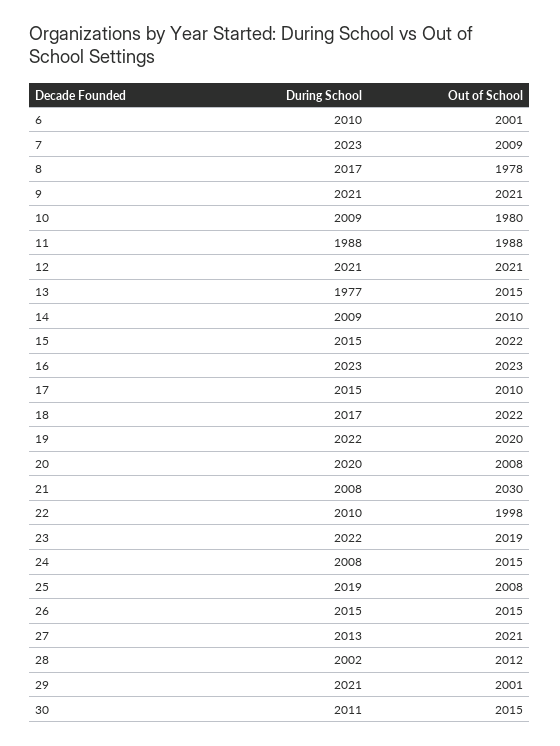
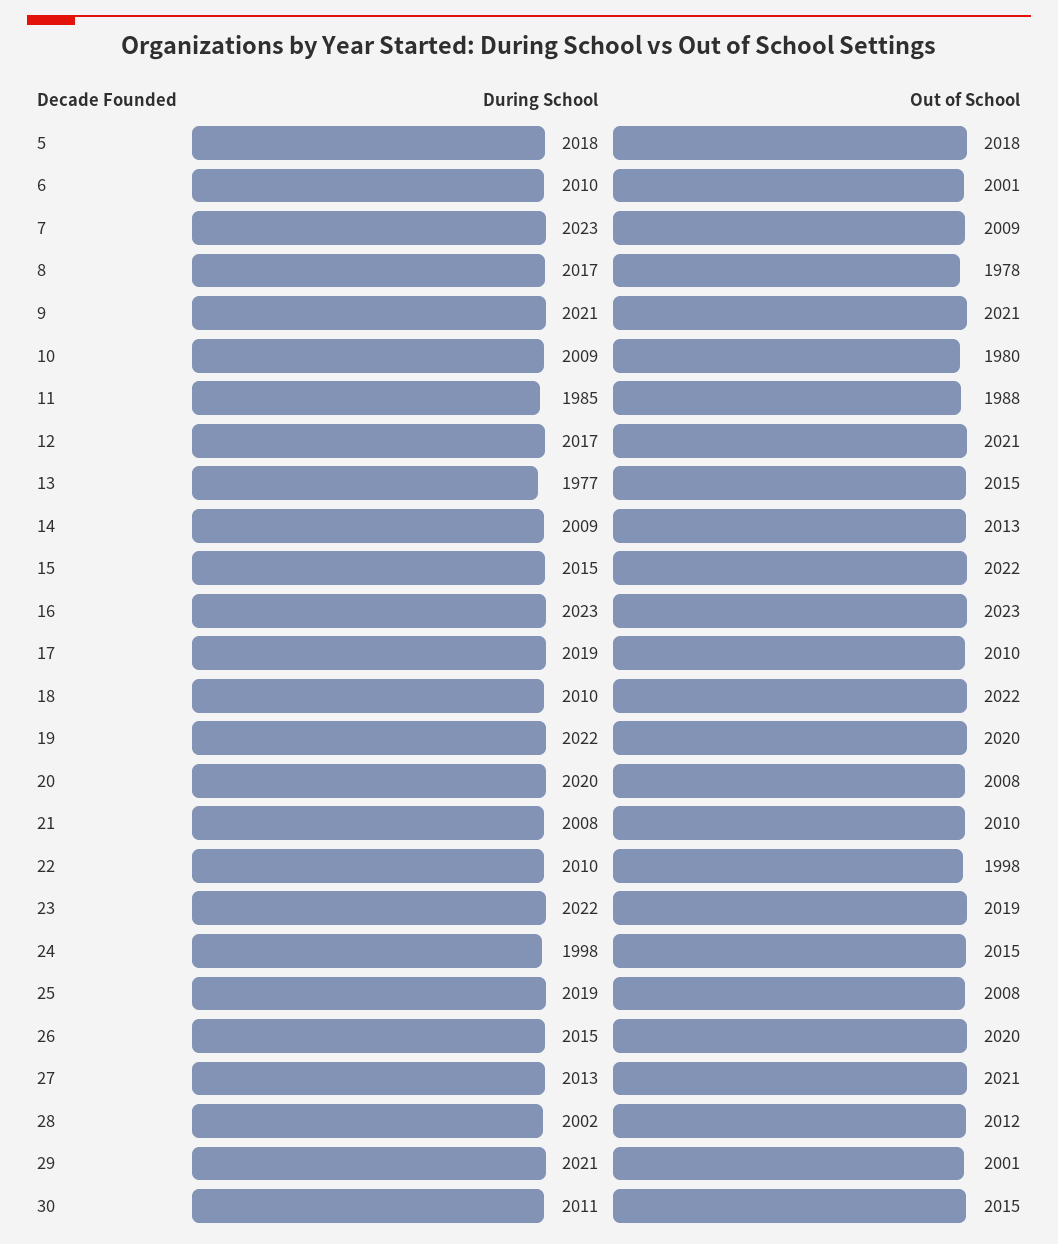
During School, 11: 1988 -> 1985
During School, 12: 2021 -> 2017
Out of School, 14: 2010 -> 2013
During School, 17: 2015 -> 2019
During School, 18: 2017 -> 2010
Out of School, 21: 2030 -> 2010
During School, 24: 2008 -> 1998
Out of School, 26: 2015 -> 2020
During School, 5: none -> 2018
Out of School, 5: none -> 2018

